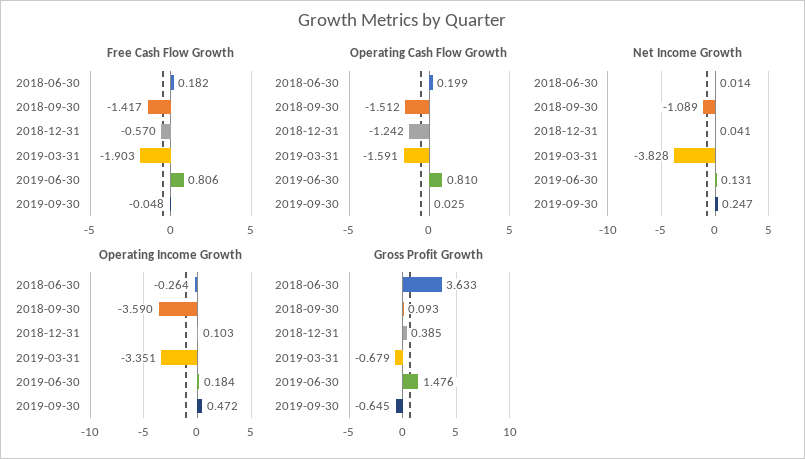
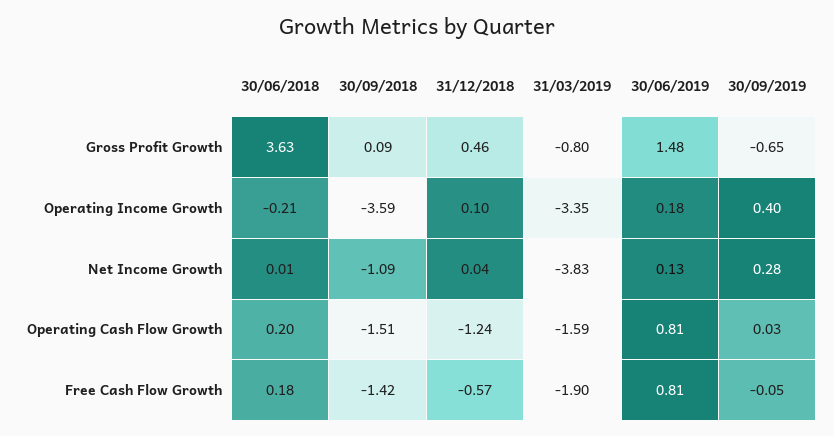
Net Income Growth, 2019-09-30: 0.247 -> 0.28
Operating Income Growth, 2018-06-30: -0.264 -> -0.21
Operating Income Growth, 2019-09-30: 0.472 -> 0.4
Gross Profit Growth, 2018-12-31: 0.385 -> 0.46
Gross Profit Growth, 2019-03-31: -0.679 -> -0.8

